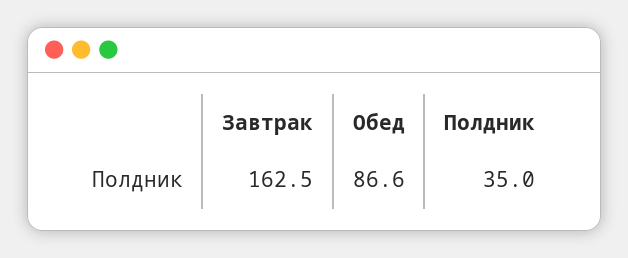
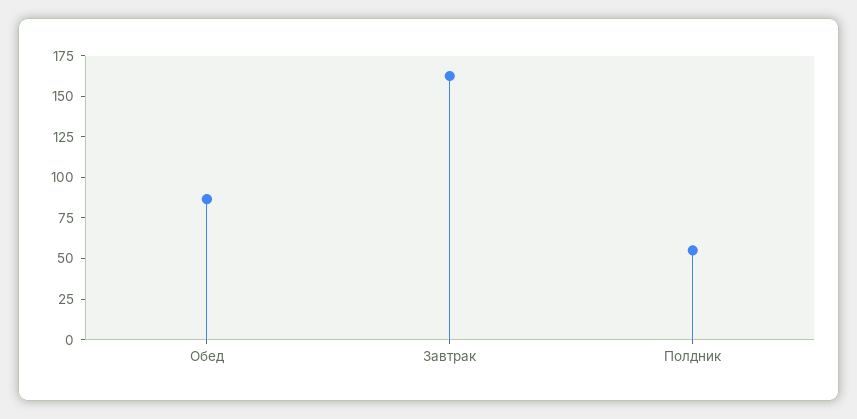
Полдник: 35 -> 55

